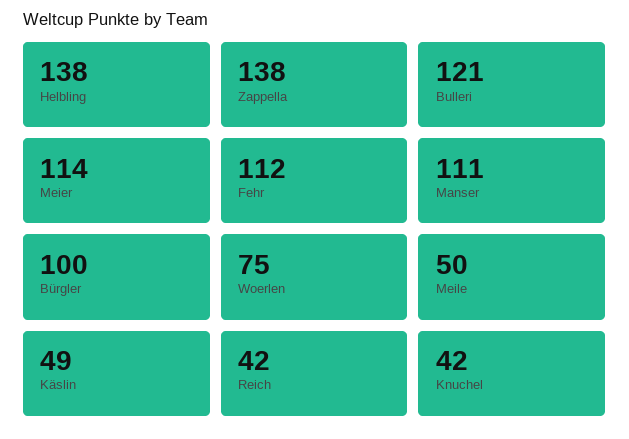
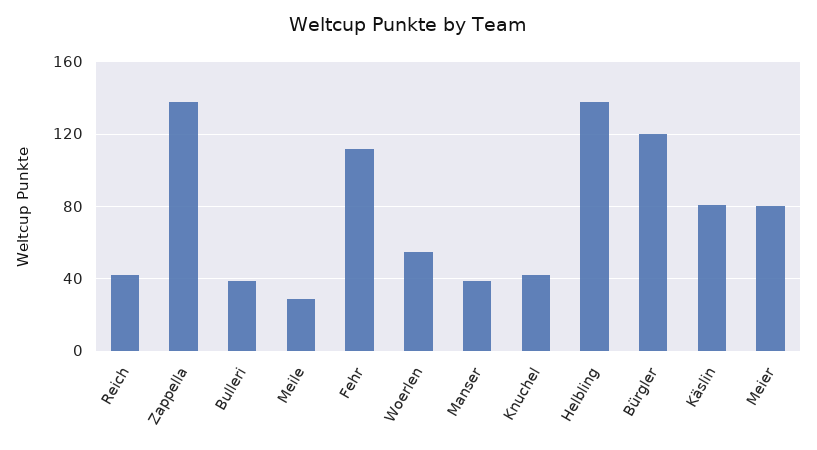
Bulleri: 121 -> 40
Meier: 114 -> 80
Manser: 111 -> 40
Bürgler: 100 -> 120
Woerlen: 75 -> 55
Meile: 50 -> 30
Käslin: 49 -> 80

